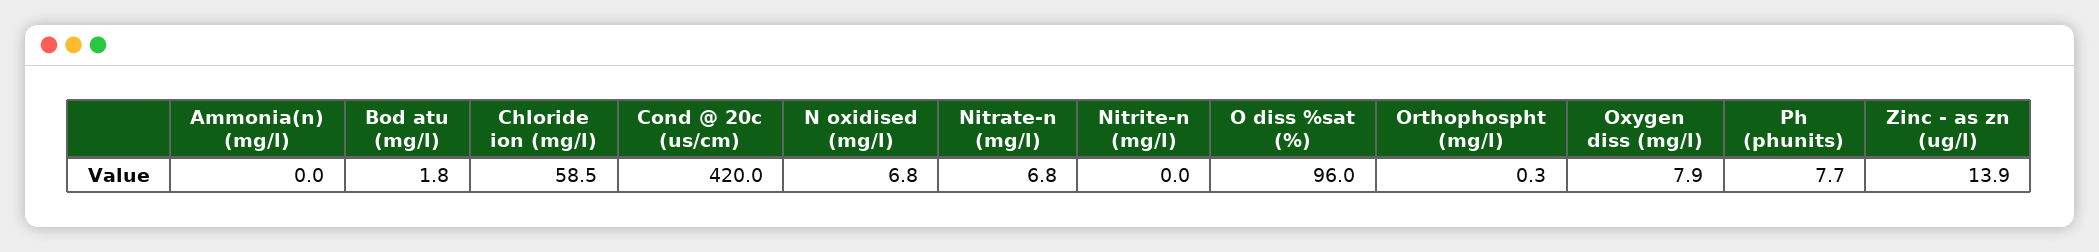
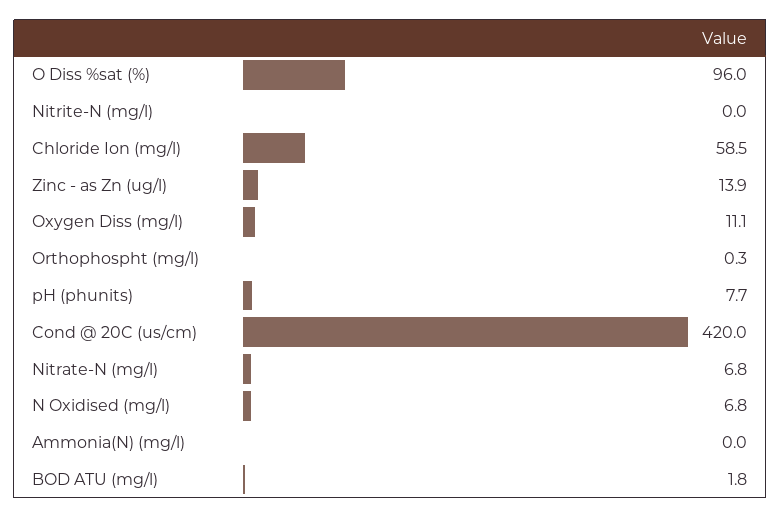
Oxygen diss (mg/l): 7.9 -> 11.1

